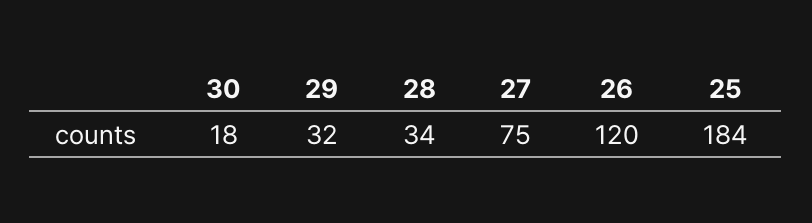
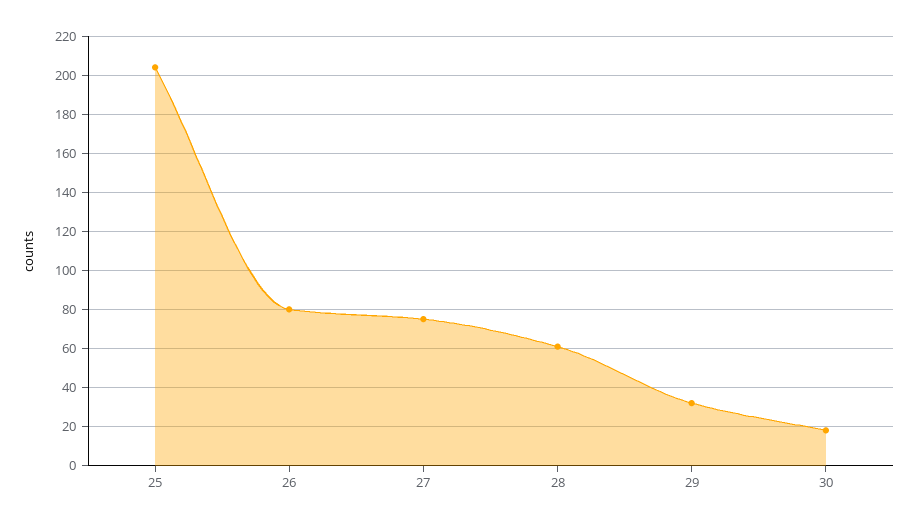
28: 34 -> 60
26: 120 -> 80
25: 184 -> 205

